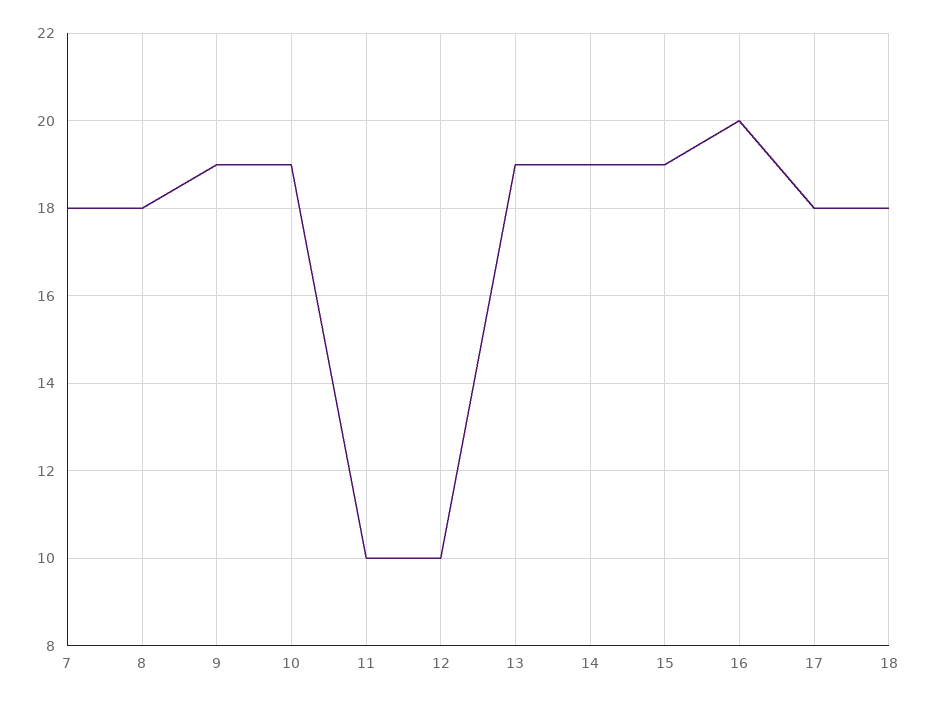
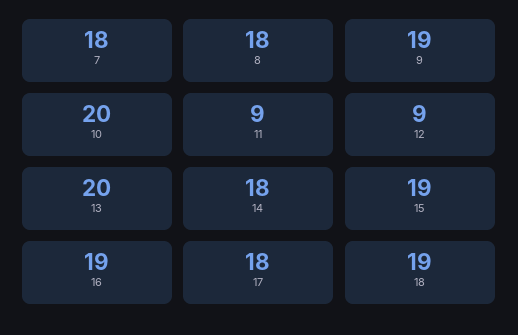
10: 19 -> 20
11: 10 -> 9
12: 10 -> 9
13: 19 -> 20
14: 19 -> 18
16: 20 -> 19
18: 18 -> 19

